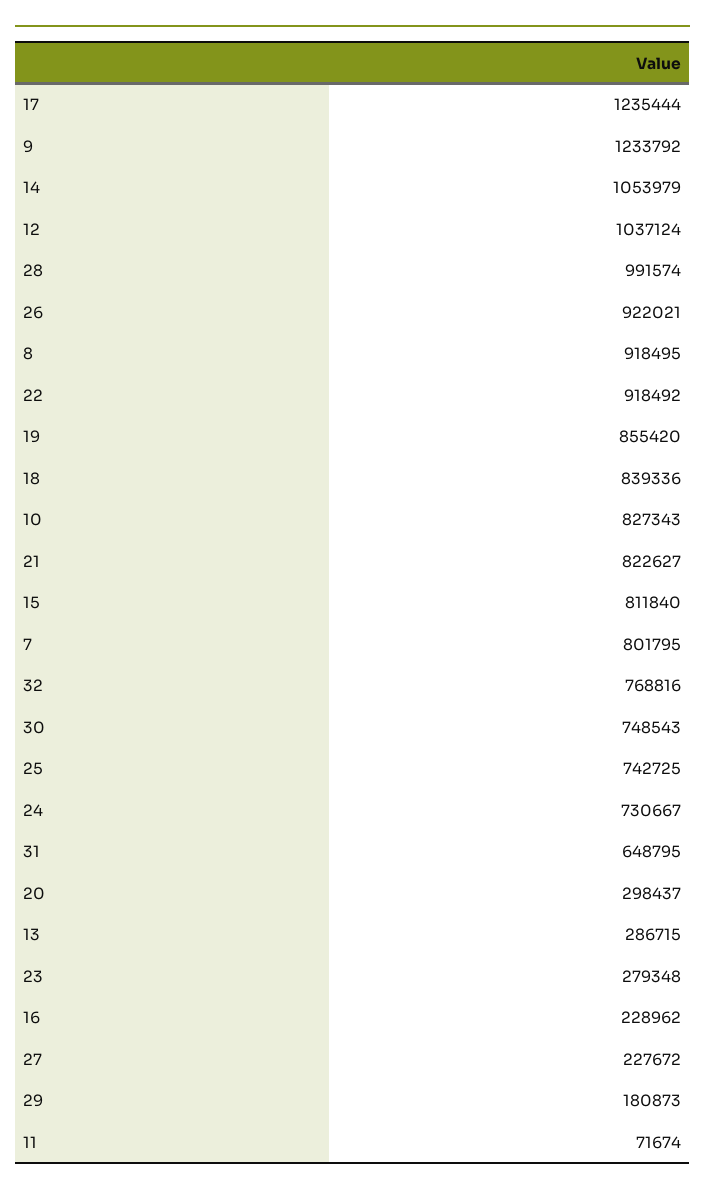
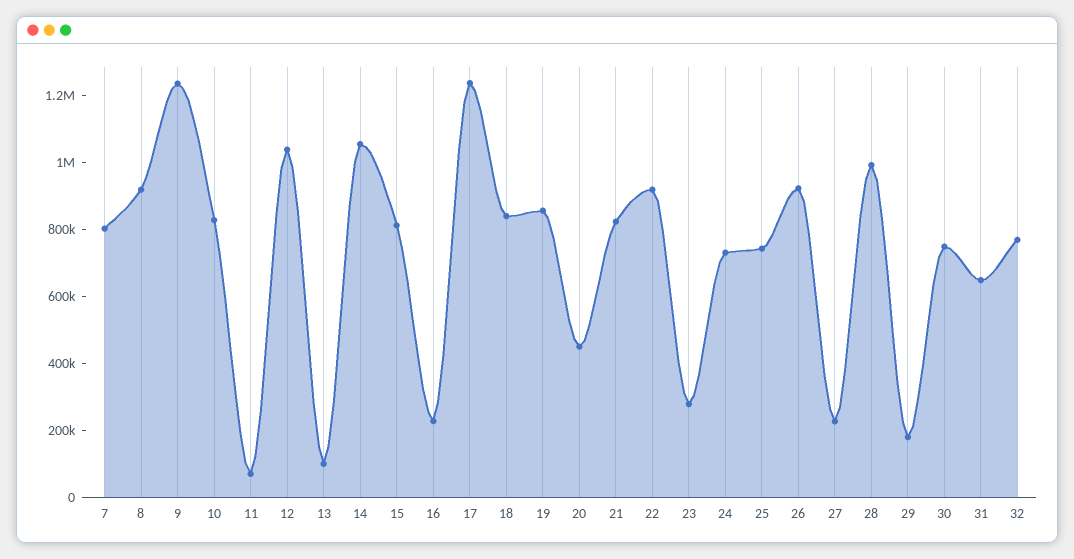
20: 298437 -> 450000
13: 286715 -> 100000

